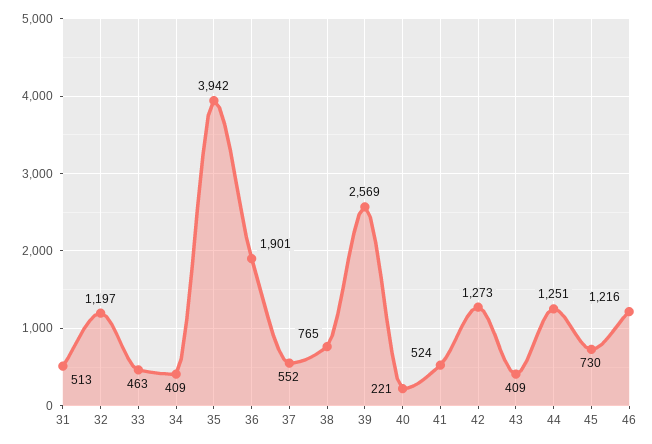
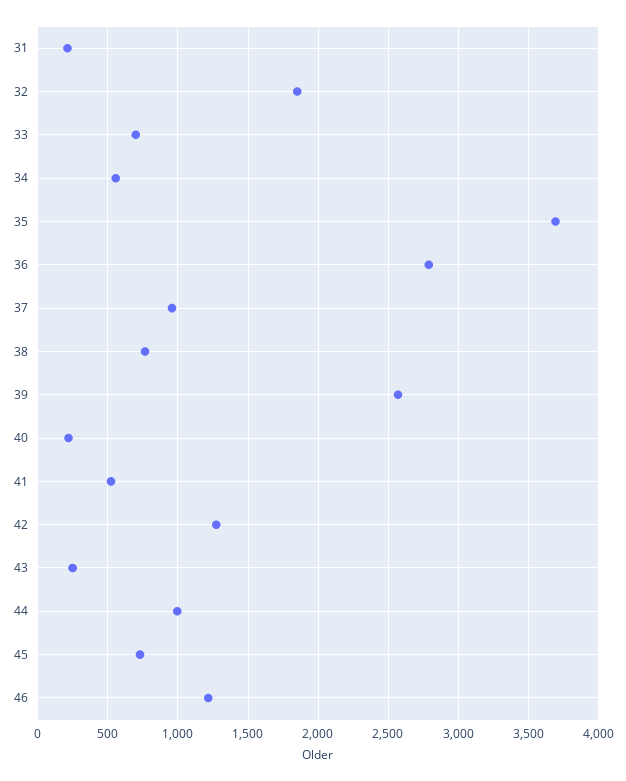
31: 513 -> 200
32: 1197 -> 1850
33: 463 -> 700
34: 409 -> 550
35: 3942 -> 3700
36: 1901 -> 2800
37: 552 -> 950
43: 409 -> 250
44: 1251 -> 1000

